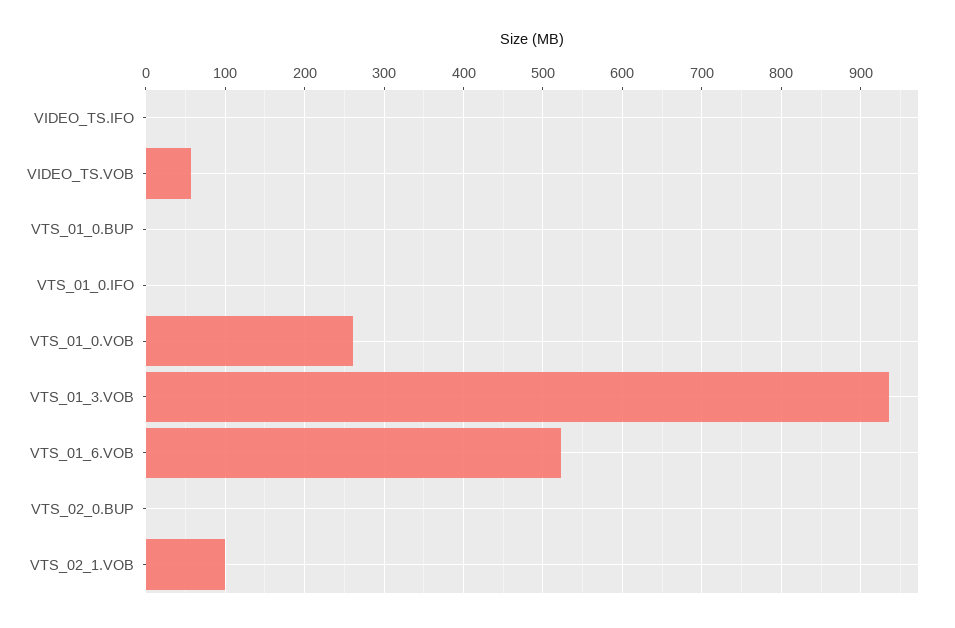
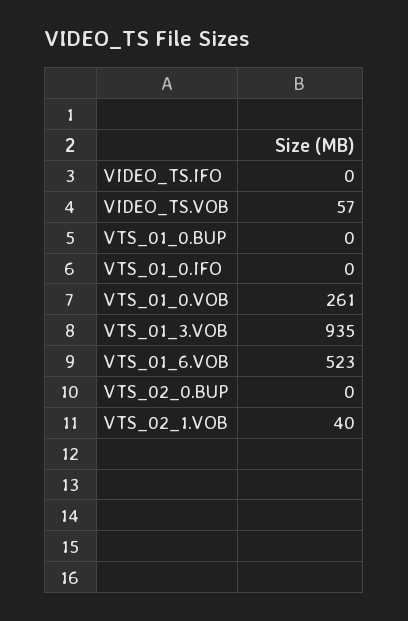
VTS_02_1.VOB: 100 -> 40

